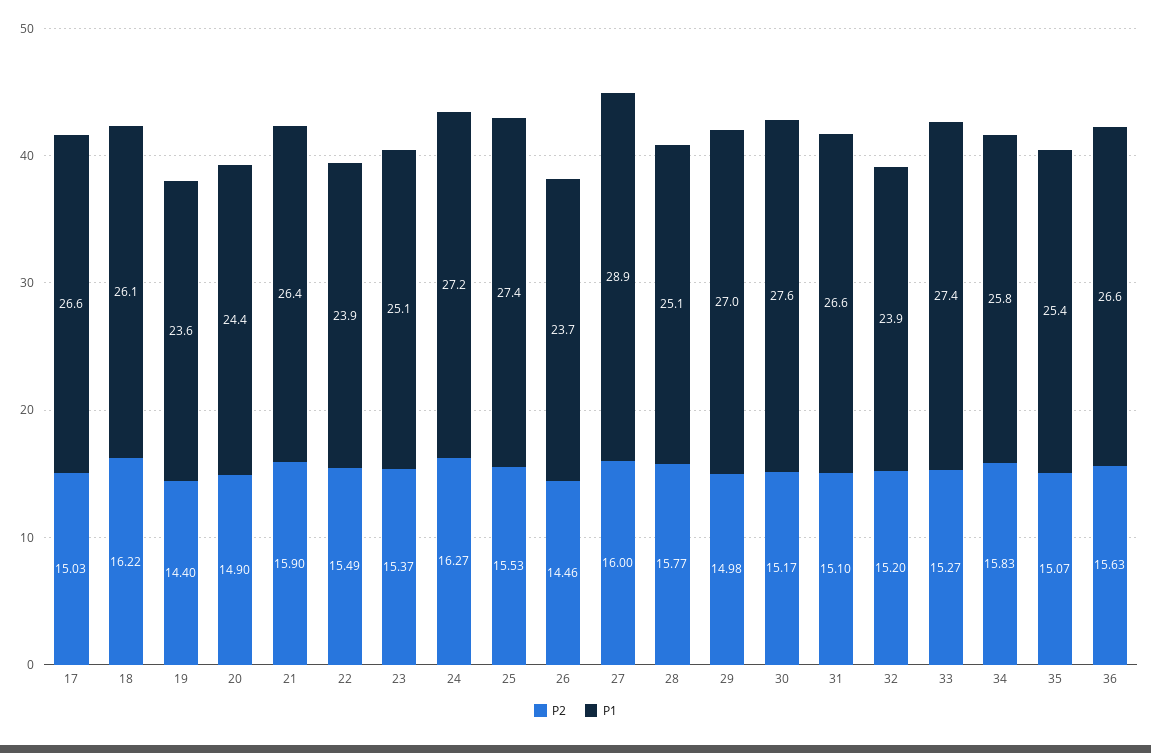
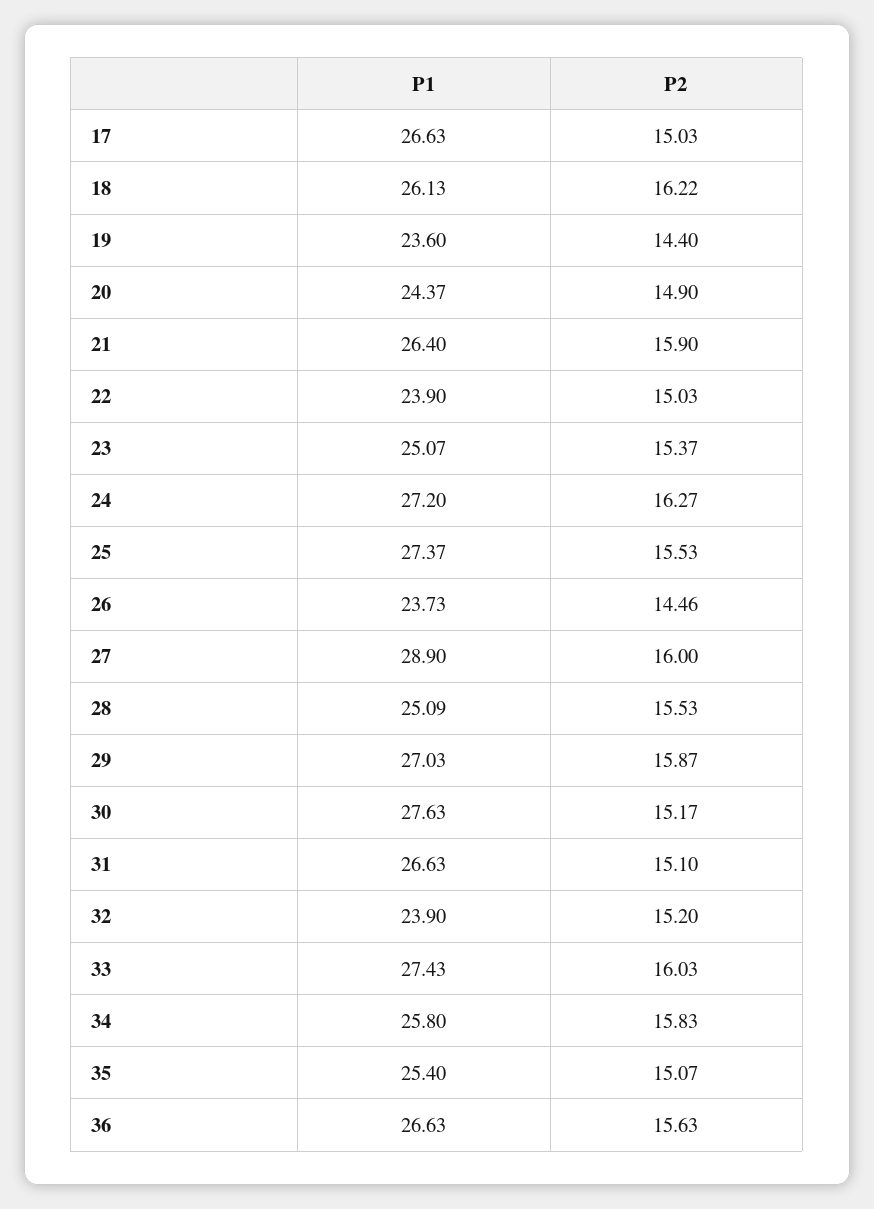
P2, 22: 15.49 -> 15.03
P2, 28: 15.77 -> 15.53
P2, 29: 14.98 -> 15.87
P2, 33: 15.27 -> 16.03

